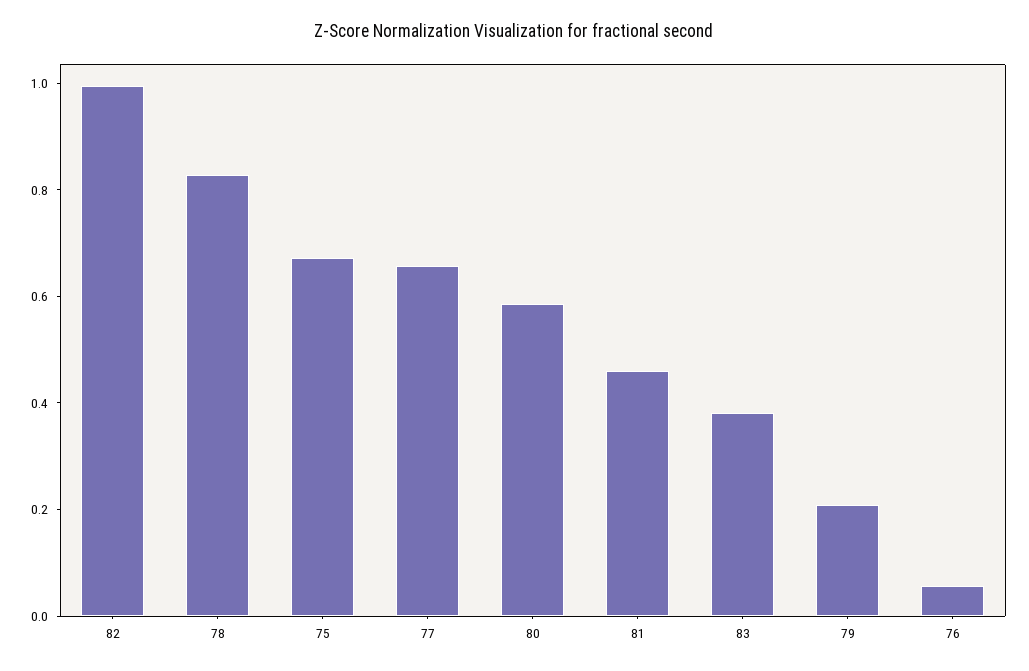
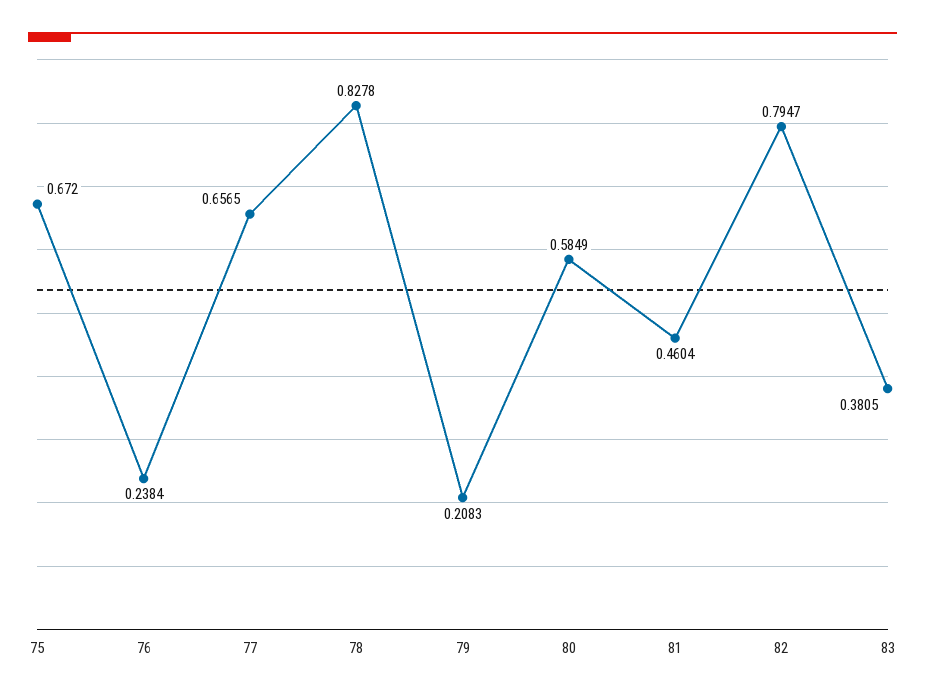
82: 1 -> 0.7947
76: 0.05 -> 0.2384

